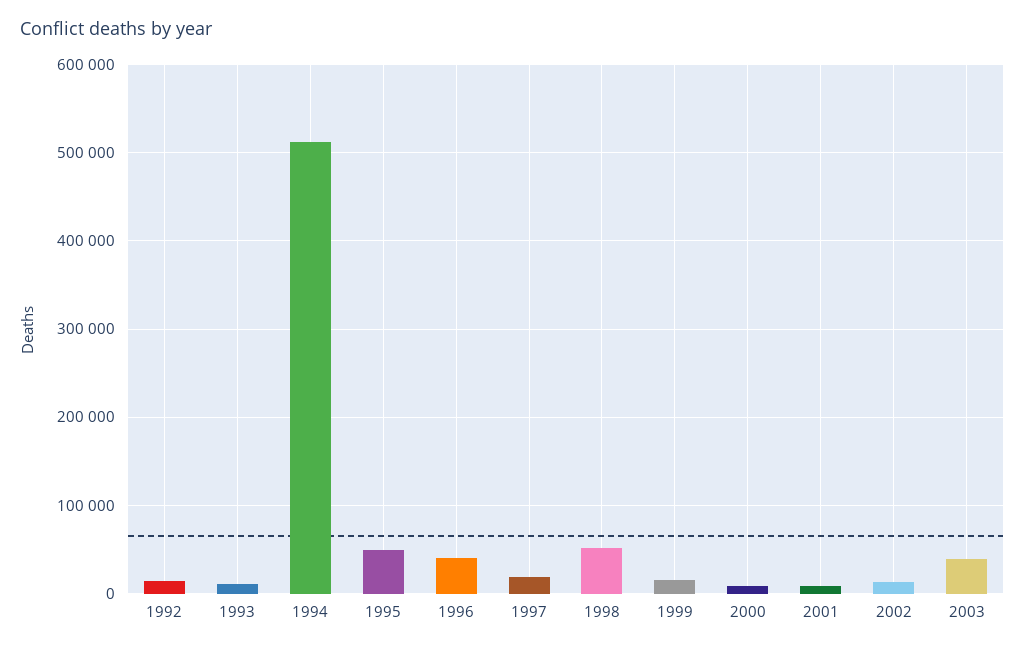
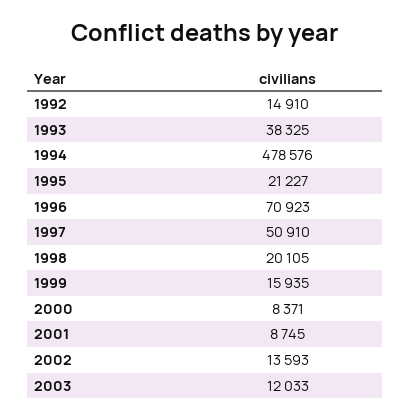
1993: 10000 -> 38325
1994: 510000 -> 478576
1995: 50000 -> 21227
1996: 40000 -> 70923
1997: 20000 -> 50910
1998: 50000 -> 20105
2003: 40000 -> 12033

